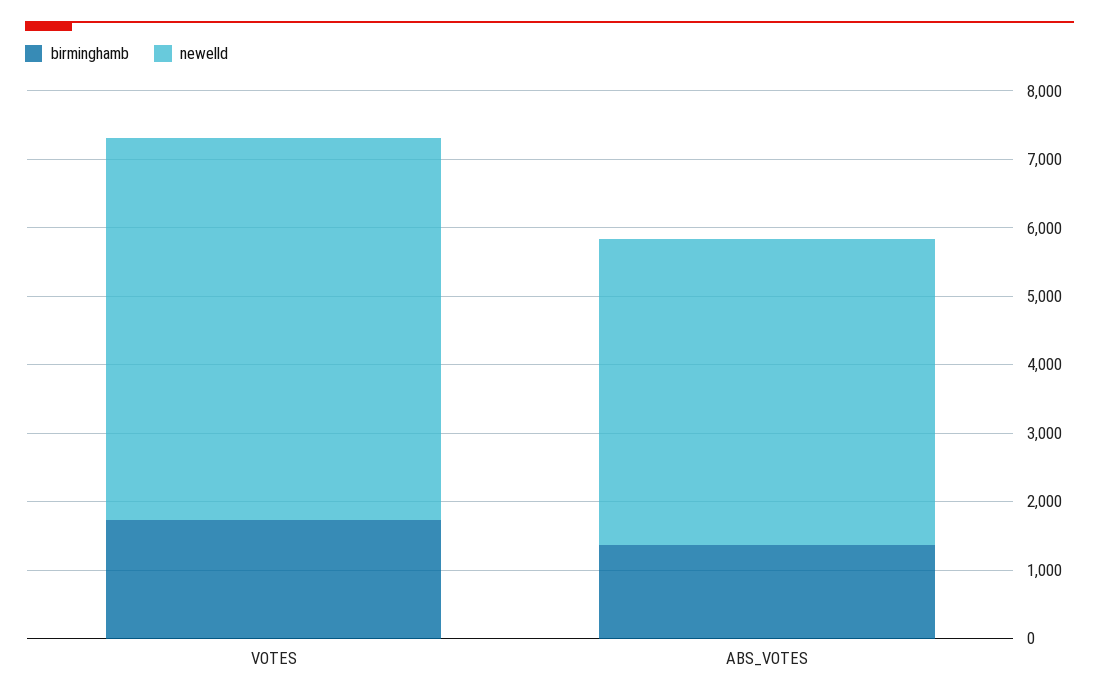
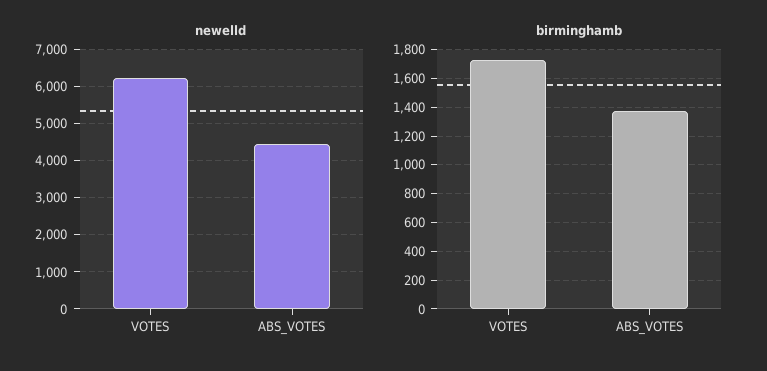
newelld, VOTES: 5600 -> 6200

